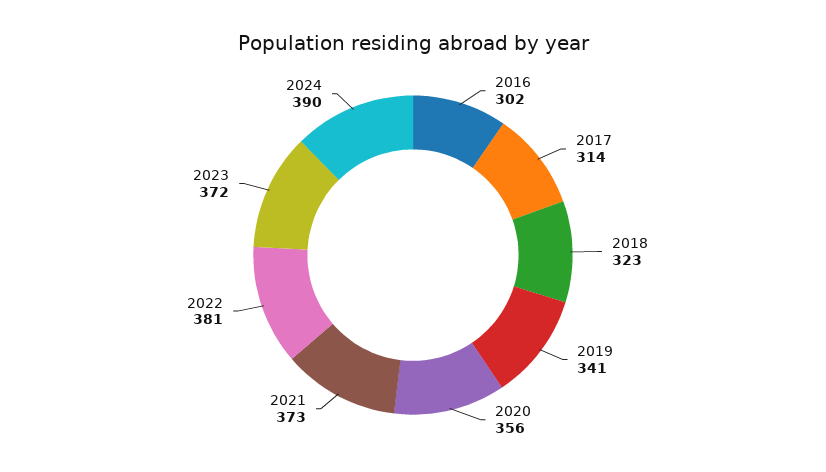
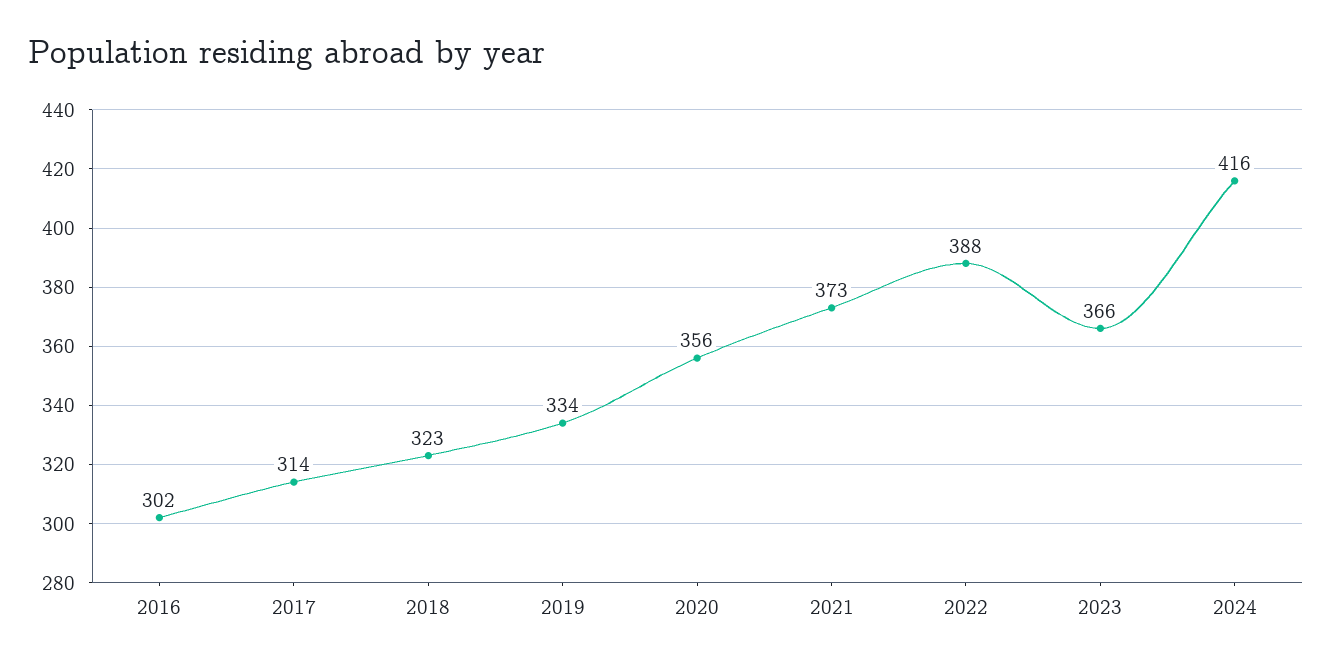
2019: 341 -> 334
2022: 381 -> 388
2023: 372 -> 366
2024: 390 -> 416

